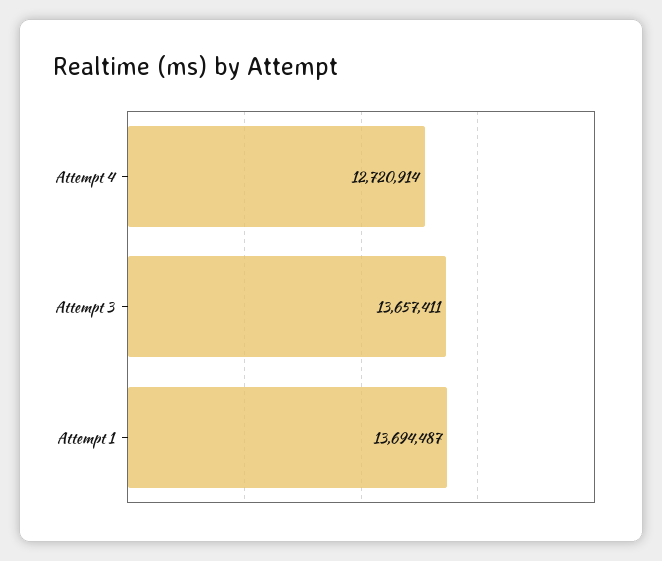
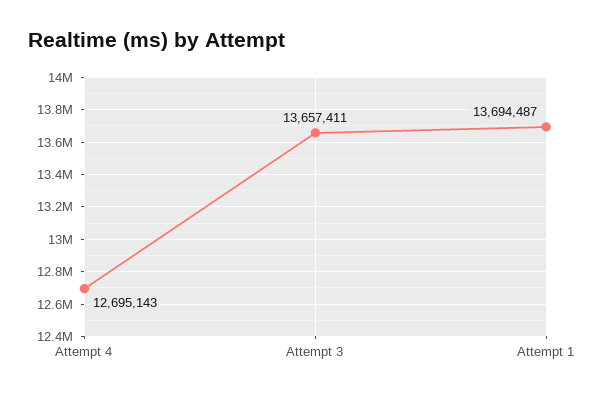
Attempt 4: 12720914 -> 12695143

